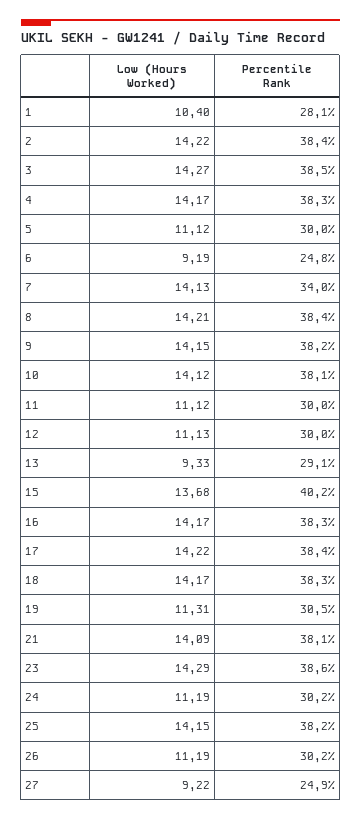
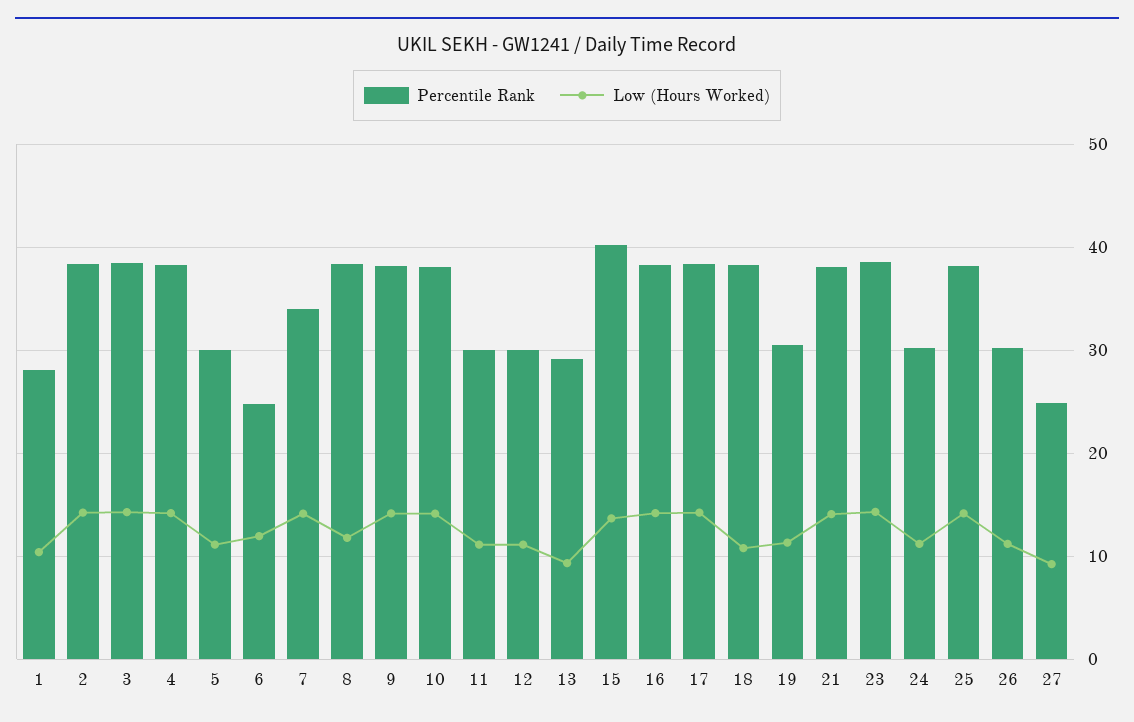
Low (Hours Worked), 6: 9.19 -> 12
Low (Hours Worked), 8: 14.21 -> 12
Low (Hours Worked), 18: 14.17 -> 11

